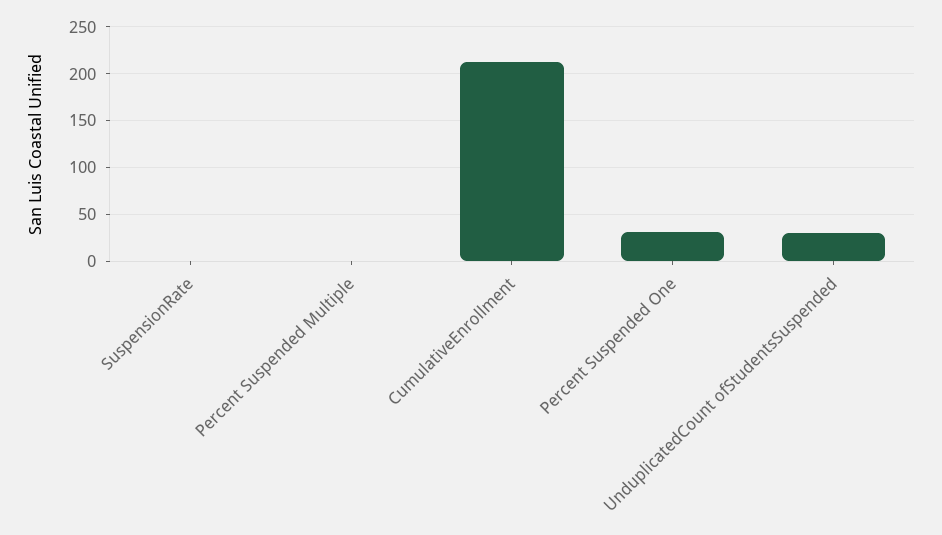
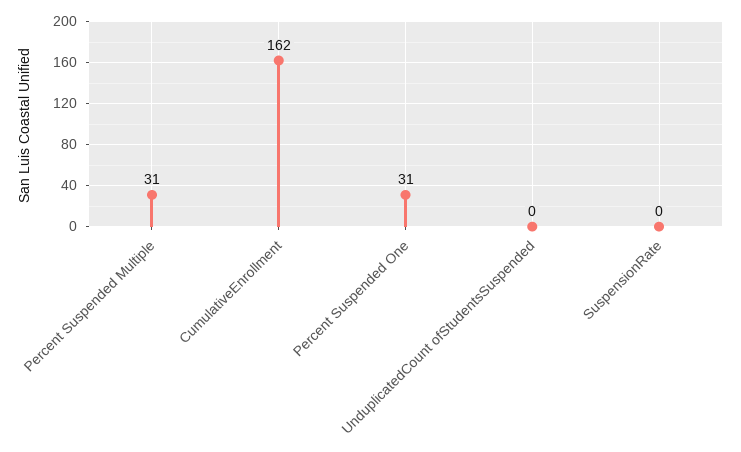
Percent Suspended Multiple: 0 -> 31
CumulativeEnrollment: 210 -> 162
UnduplicatedCount ofStudentsSuspended: 30 -> 0

